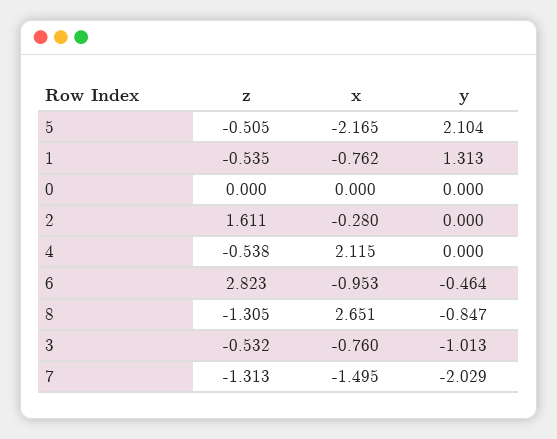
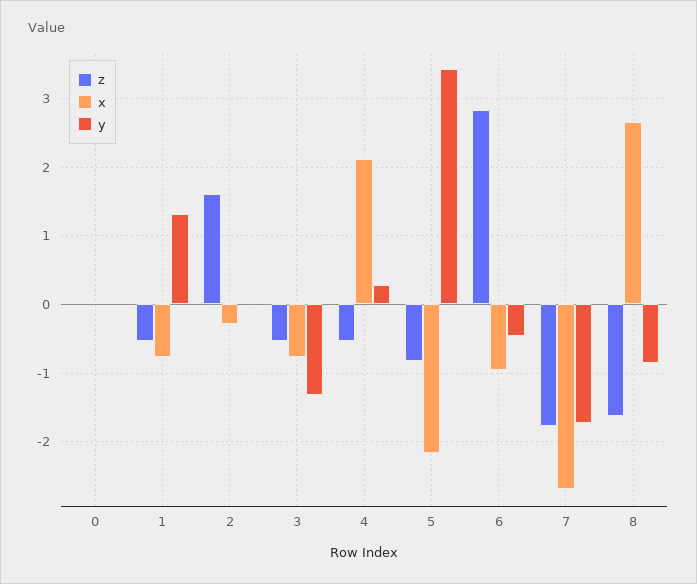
z, 5: -0.505 -> -0.8
y, 5: 2.104 -> 3.4
y, 4: 0 -> 0.3
z, 8: -1.305 -> -1.6
y, 3: -1.013 -> -1.3
z, 7: -1.313 -> -1.8
x, 7: -1.495 -> -2.7
y, 7: -2.029 -> -1.7

